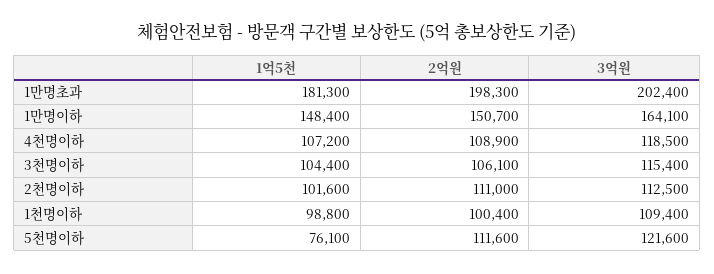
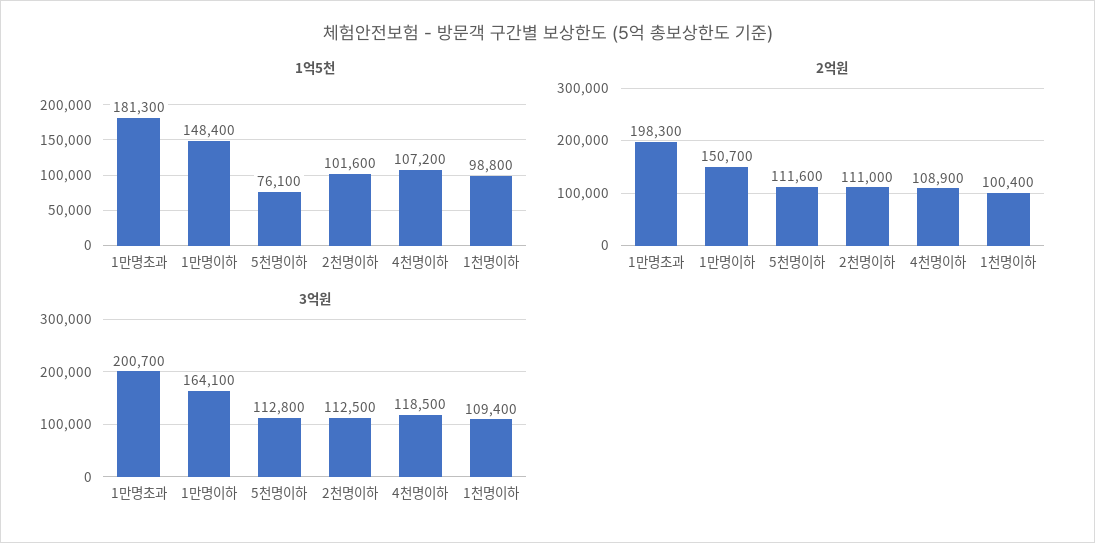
3억원, 1만명초과: 202400 -> 200700
1억5천, 3천명이하: 104400 -> none
2억원, 3천명이하: 106100 -> none
3억원, 3천명이하: 115400 -> none
3억원, 5천명이하: 121600 -> 112800

